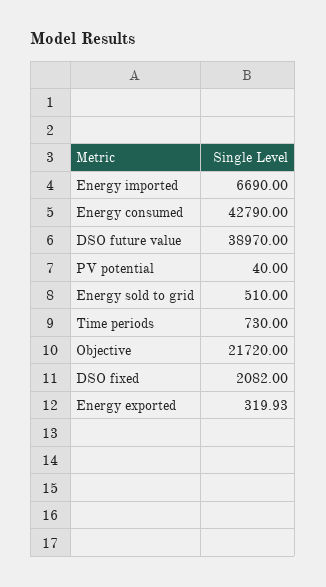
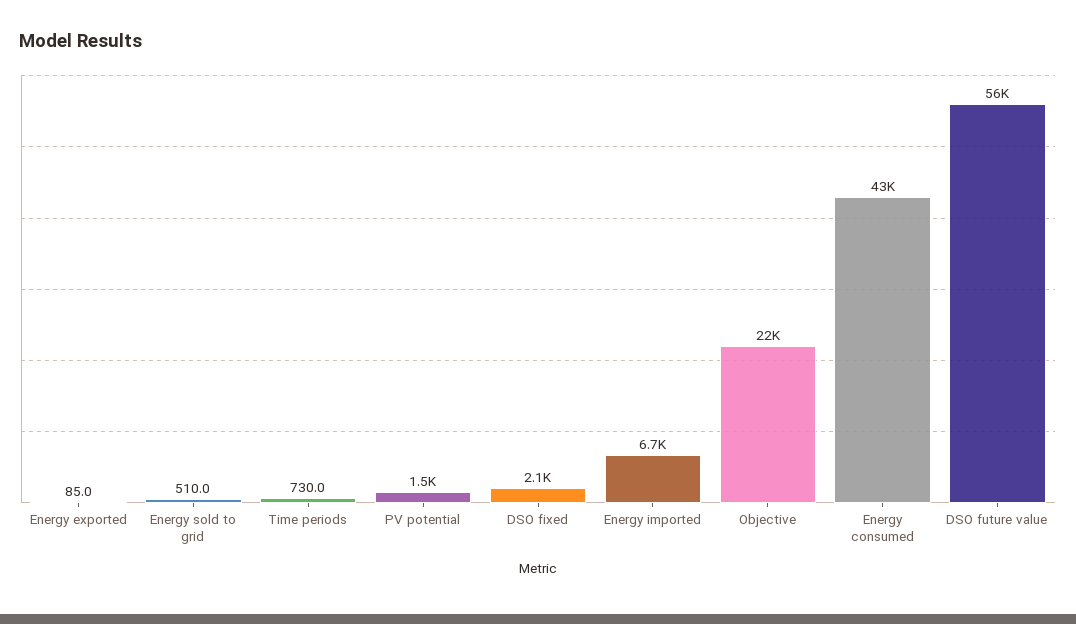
DSO future value: 38970 -> 56000
PV potential: 40 -> 1500
Energy exported: 319.93 -> 85

